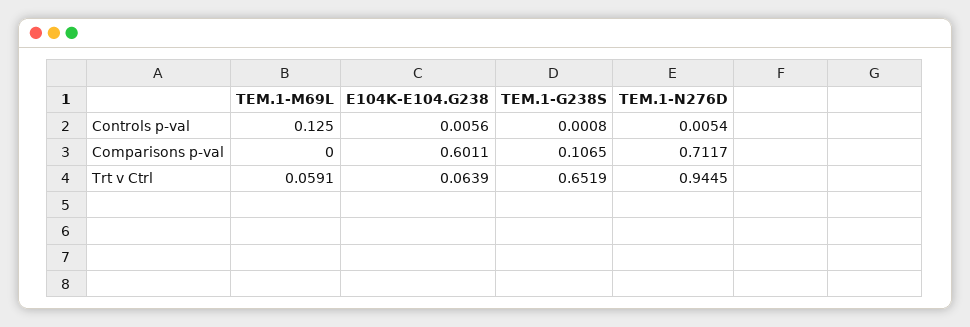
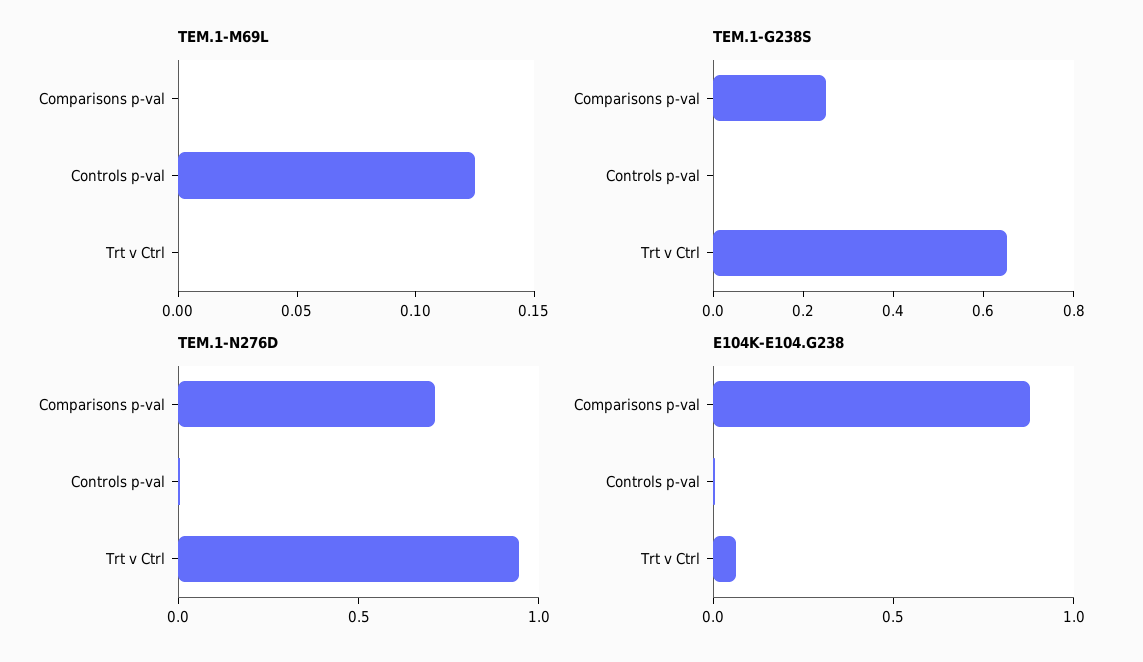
E104K-E104.G238, Comparisons p-val: 0.6011 -> 0.9
TEM.1-G238S, Comparisons p-val: 0.1065 -> 0.25
TEM.1-M69L, Trt v Ctrl: 0.0591 -> 0

